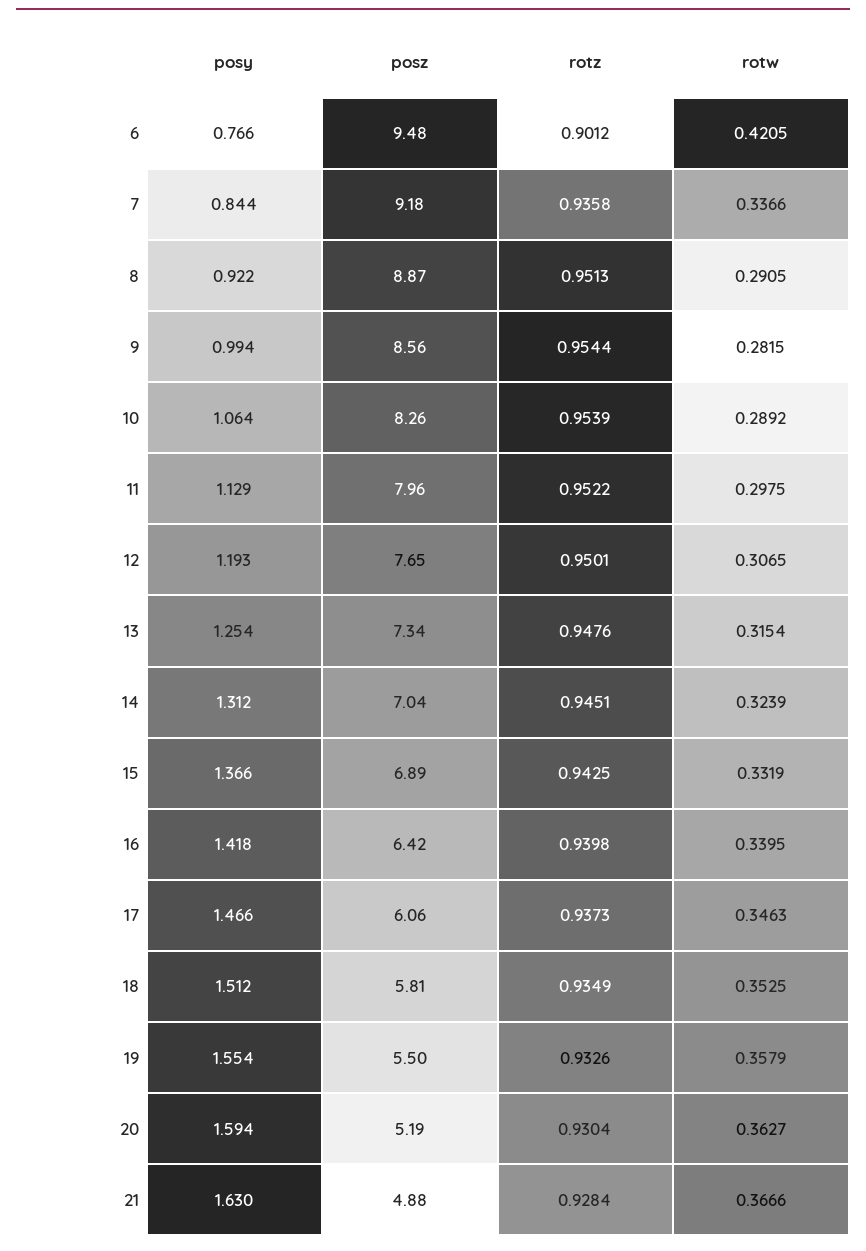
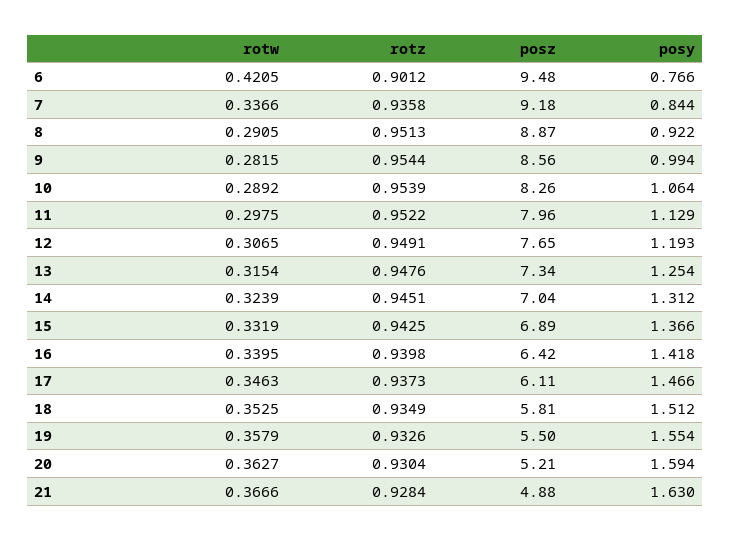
rotz, 12: 0.9501 -> 0.9491
posz, 17: 6.06 -> 6.11
posz, 20: 5.19 -> 5.21

